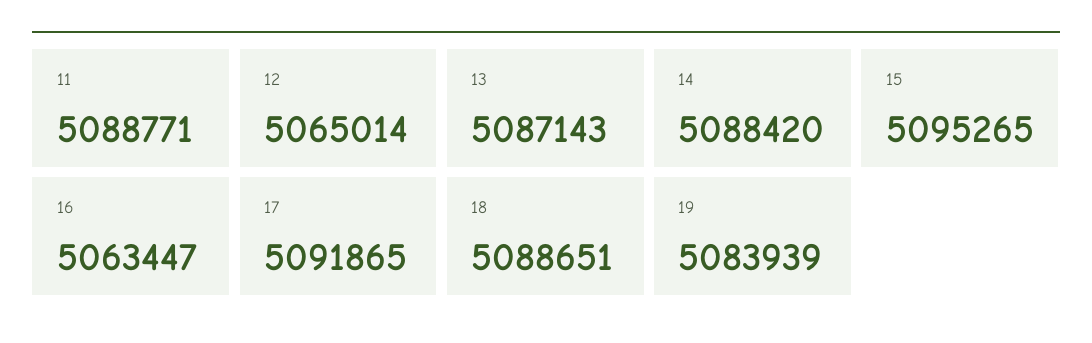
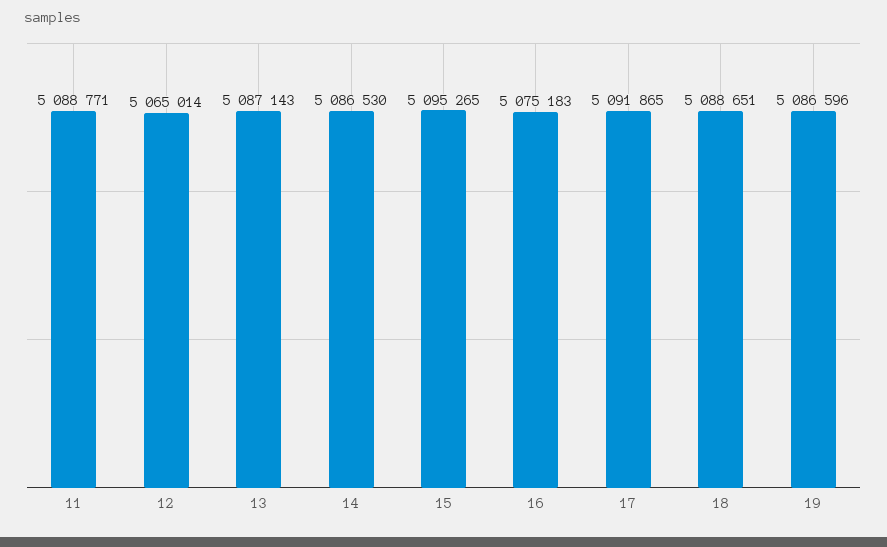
14: 5088420 -> 5086530
16: 5063447 -> 5075183
19: 5083939 -> 5086596

